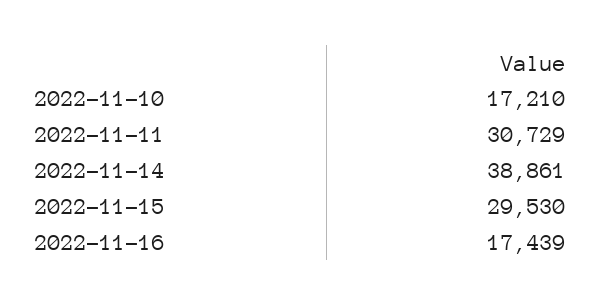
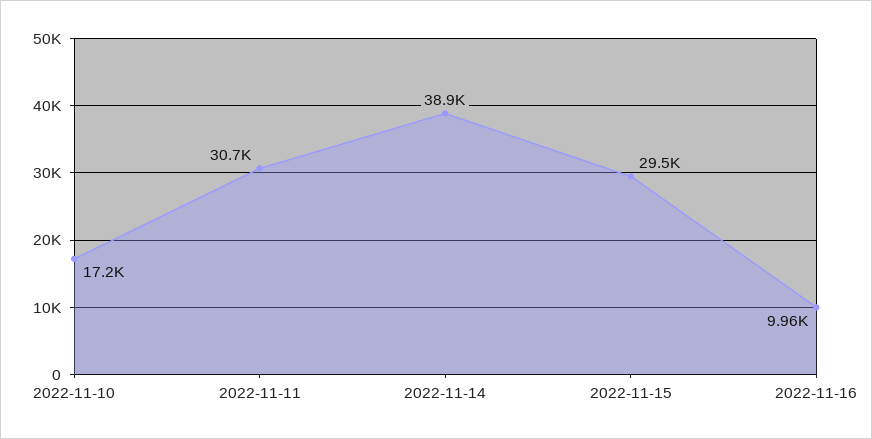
2022-11-16: 17439 -> 9960

